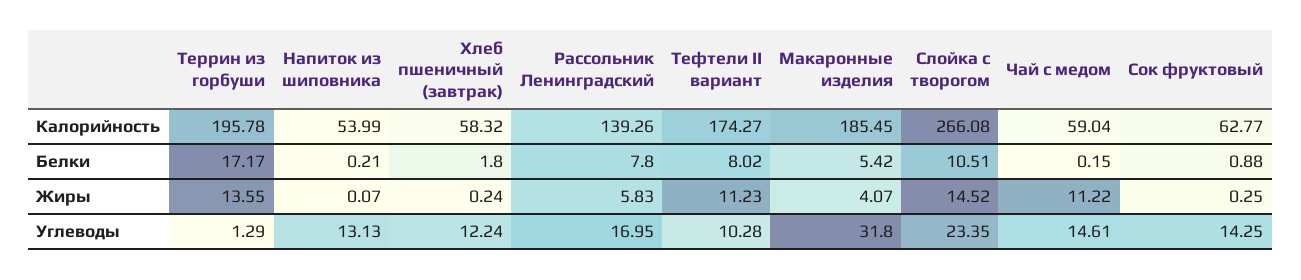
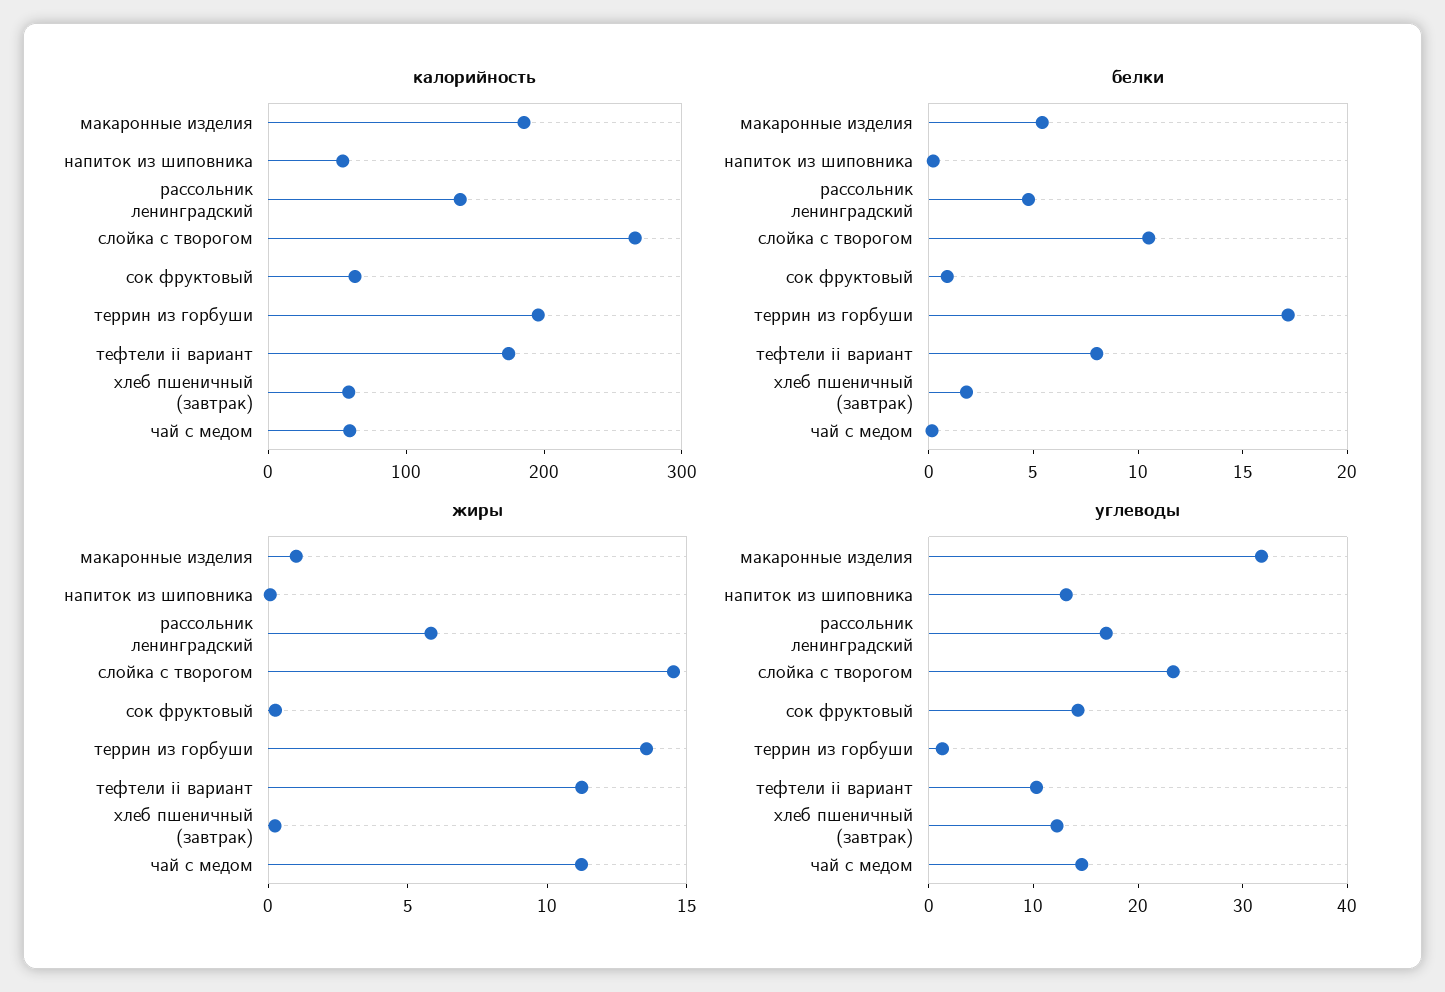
Белки, Рассольник Ленинградский: 7.8 -> 5
Жиры, Макаронные изделия: 4.07 -> 1

